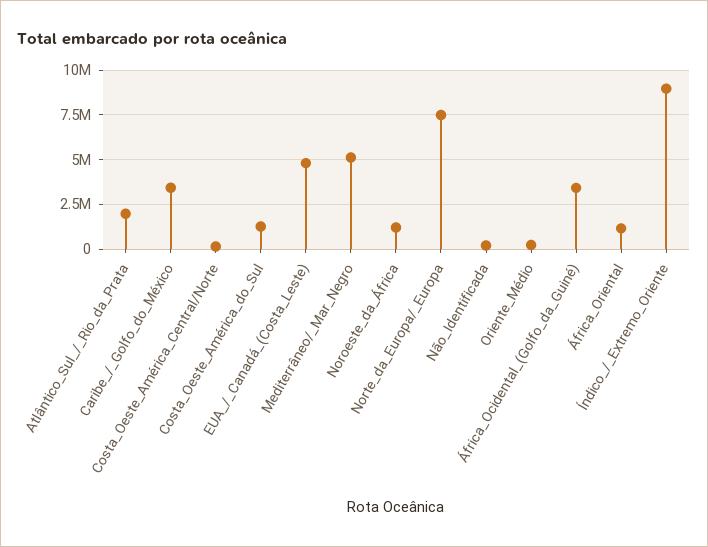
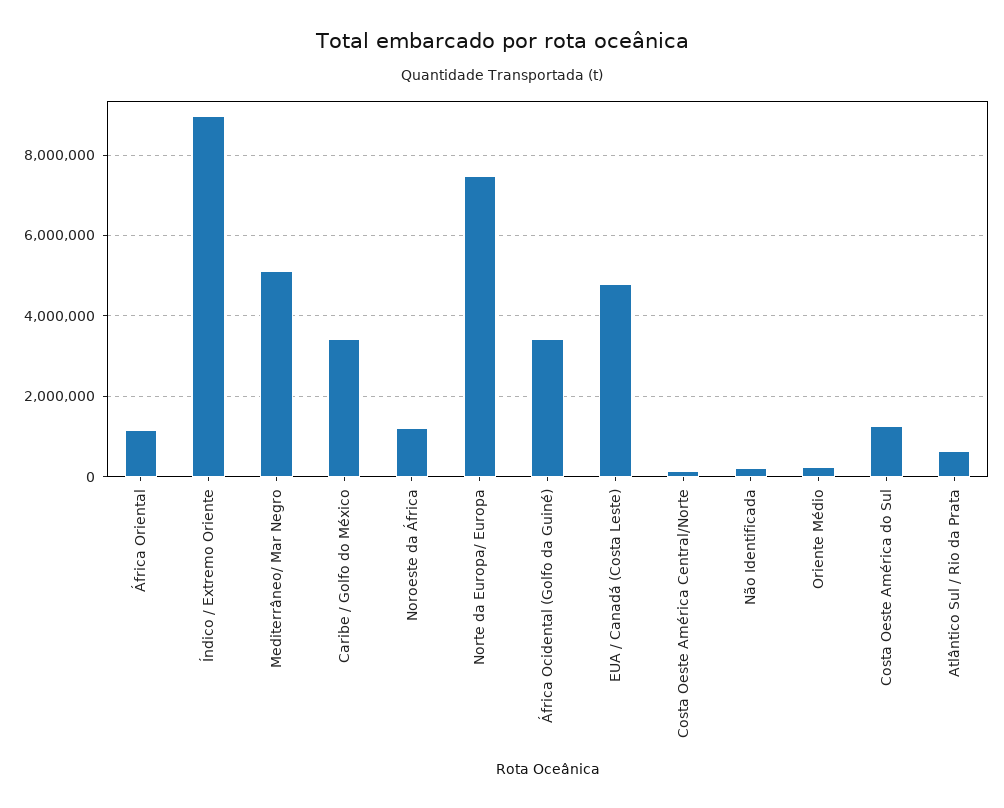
Atlântico_Sul_/_Rio_da_Prata: 2000000 -> 600000

